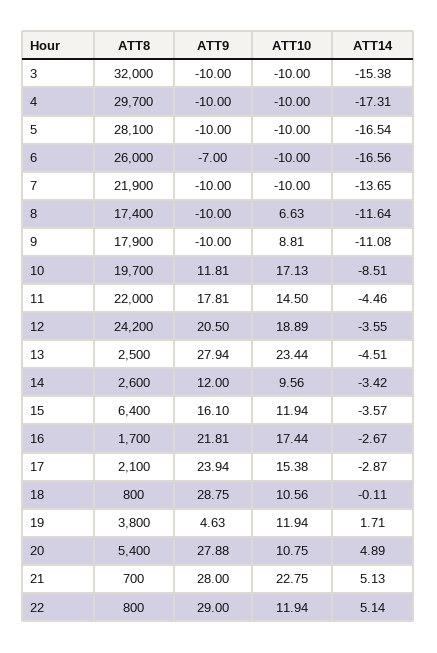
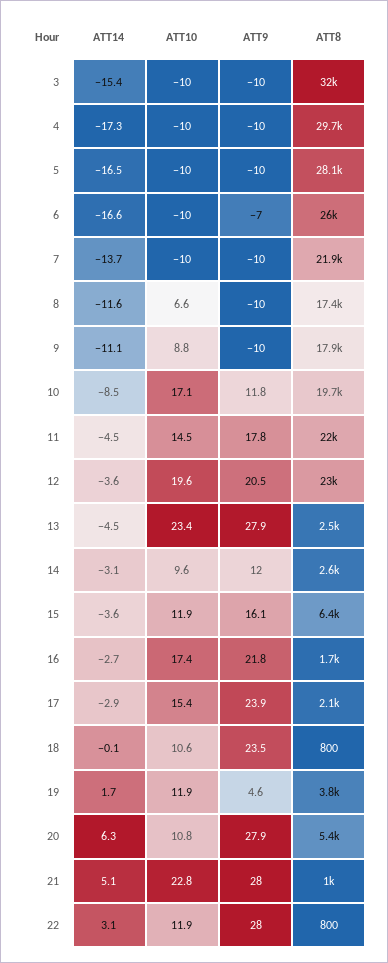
ATT8, 12: 24200 -> 23000
ATT10, 12: 18.89 -> 19.6
ATT14, 14: -3.42 -> -3.1
ATT9, 18: 28.75 -> 23.5
ATT14, 20: 4.89 -> 6.3
ATT8, 21: 700 -> 1000
ATT9, 22: 29 -> 28
ATT14, 22: 5.14 -> 3.1

